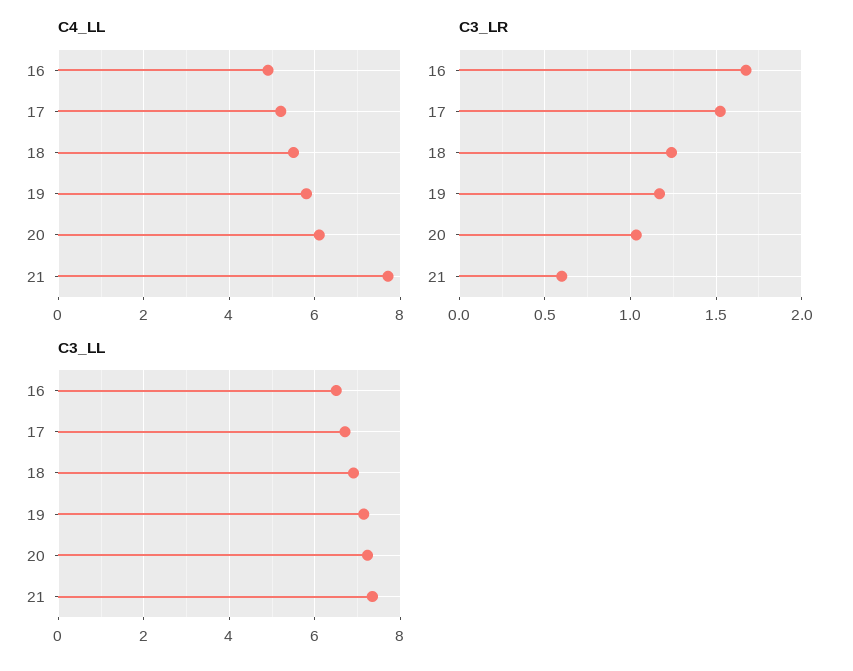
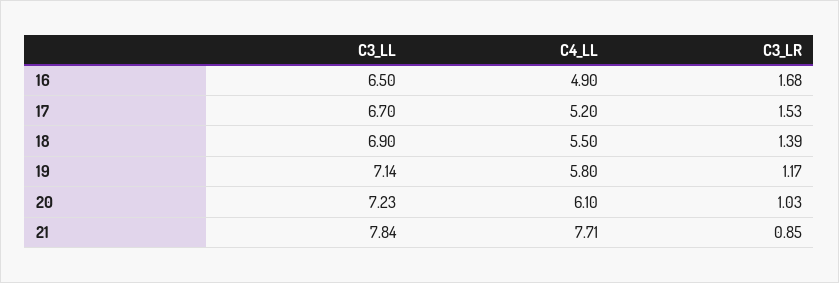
C3_LR, 18: 1.25 -> 1.39
C3_LR, 21: 0.6 -> 0.85
C3_LL, 21: 7.4 -> 7.84

